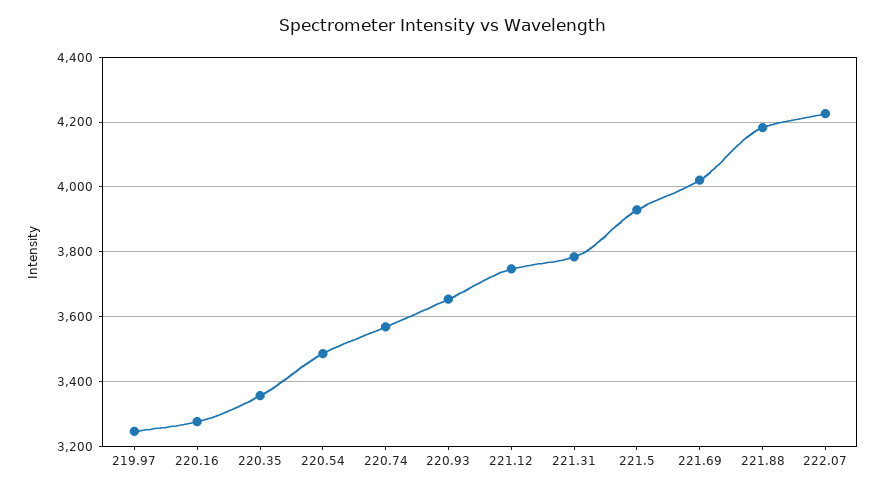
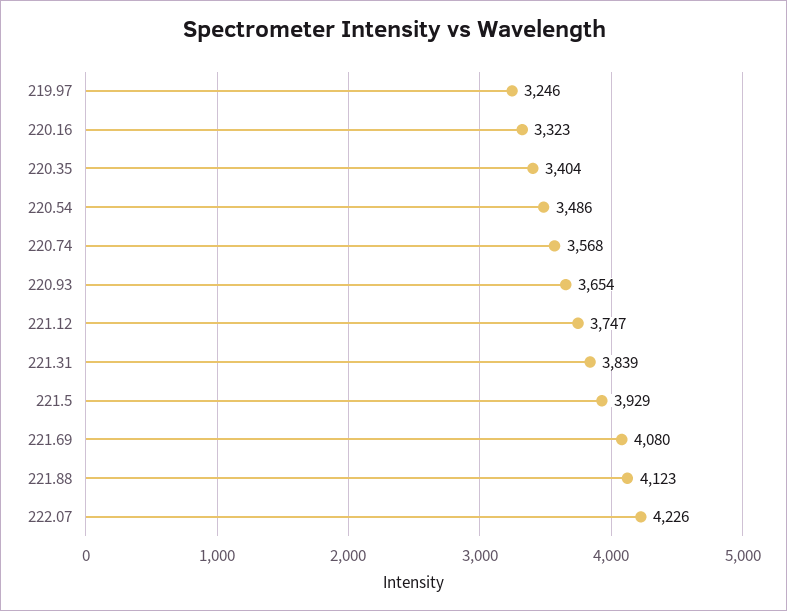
220.16: 3280 -> 3323
220.35: 3360 -> 3404
221.31: 3780 -> 3839
221.69: 4020 -> 4080
221.88: 4180 -> 4123

